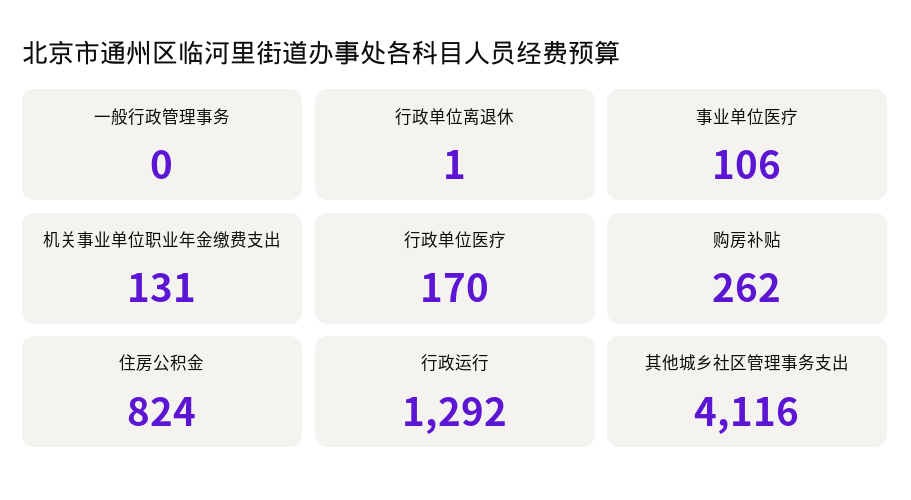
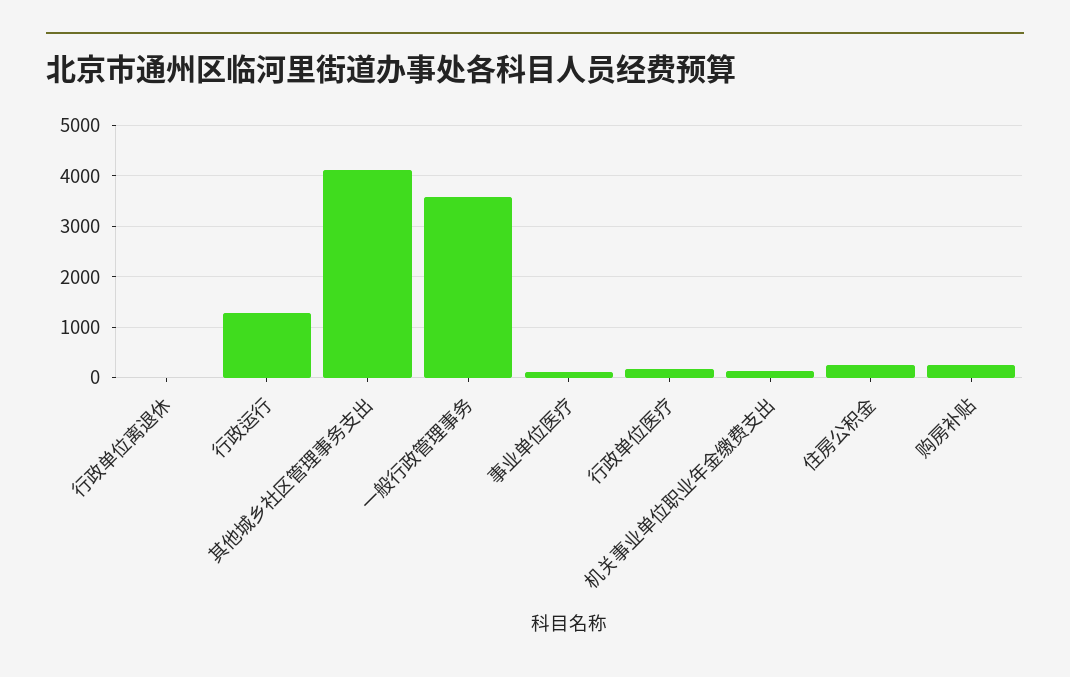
一般行政管理事务: 0 -> 3600
住房公积金: 824 -> 200

